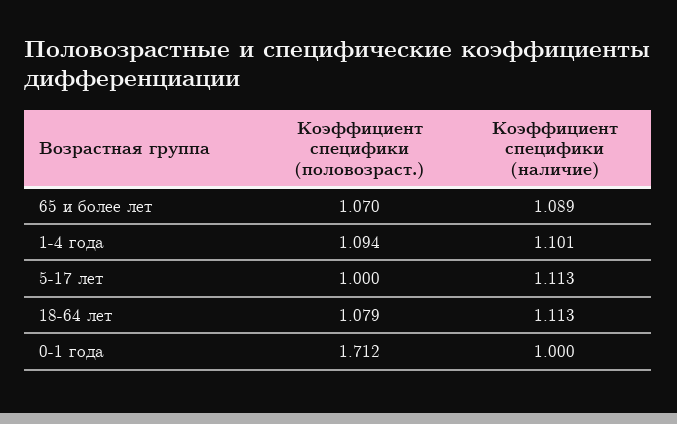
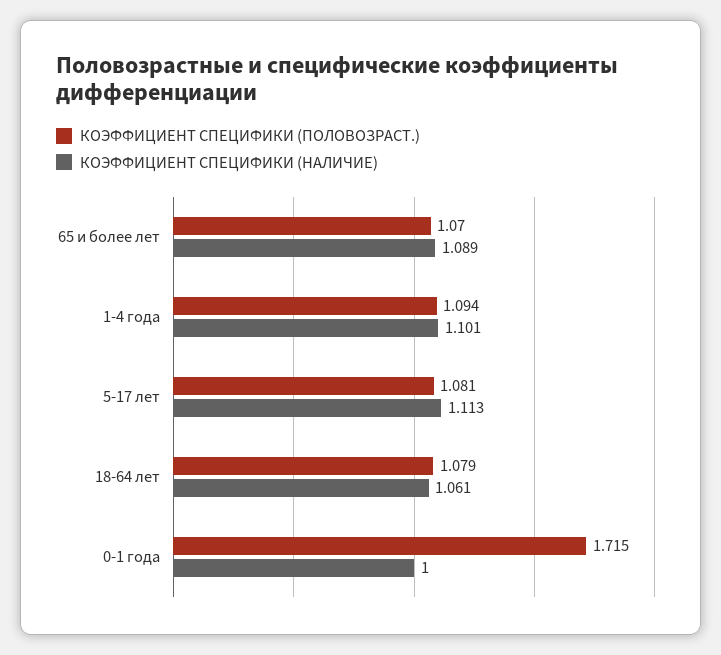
Коэффициент специфики (половозраст.), 5-17 лет: 1 -> 1.081
Коэффициент специфики (наличие), 18-64 лет: 1.113 -> 1.061
Коэффициент специфики (половозраст.), 0-1 года: 1.712 -> 1.715

